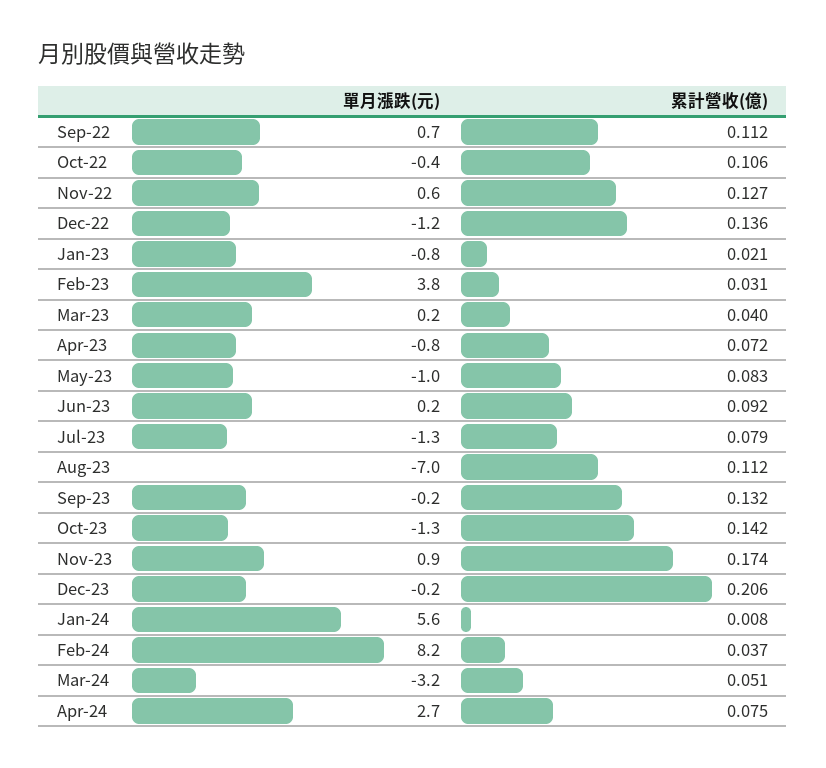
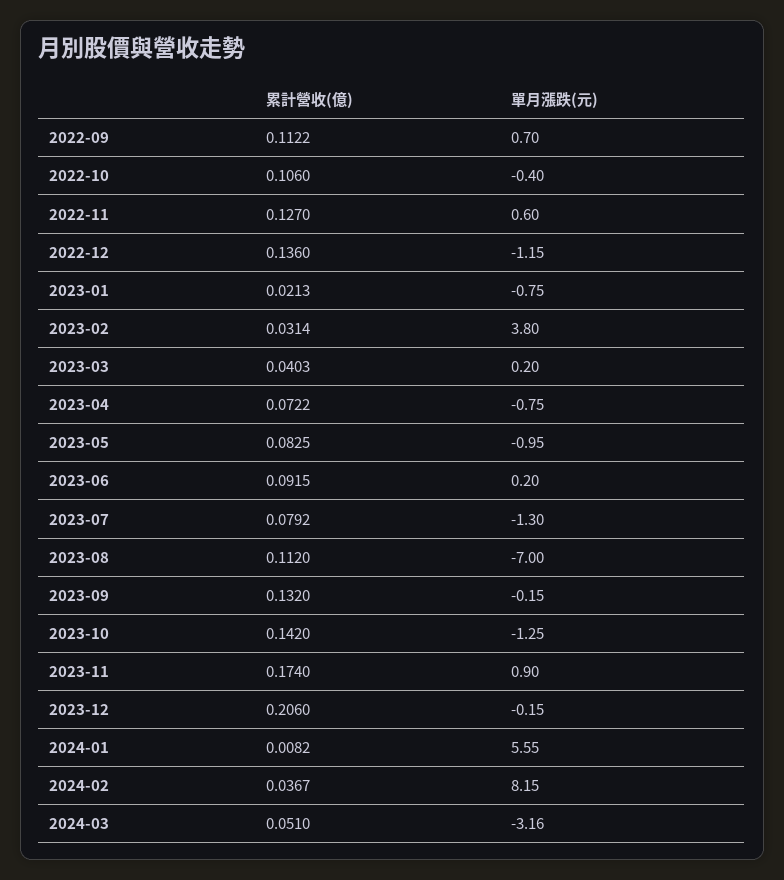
單月漲跌(元), Apr-24: 2.7 -> none
累計營收(億), Apr-24: 0.075 -> none

